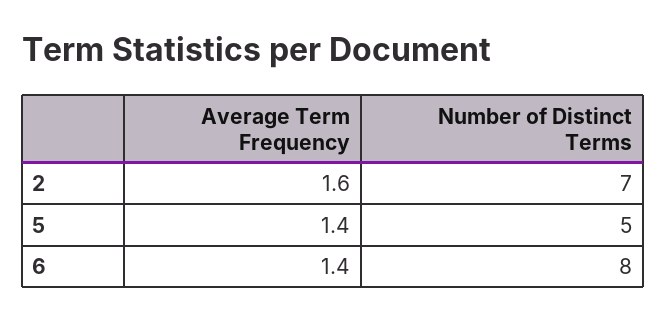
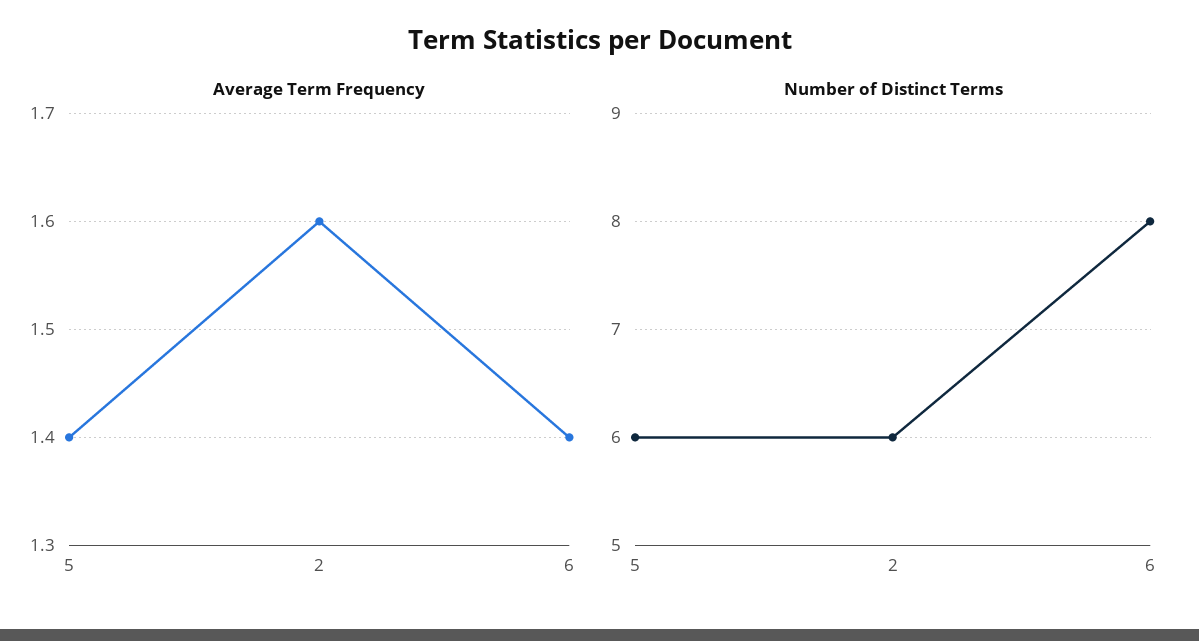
Number of Distinct Terms, 2: 7 -> 6
Number of Distinct Terms, 5: 5 -> 6

